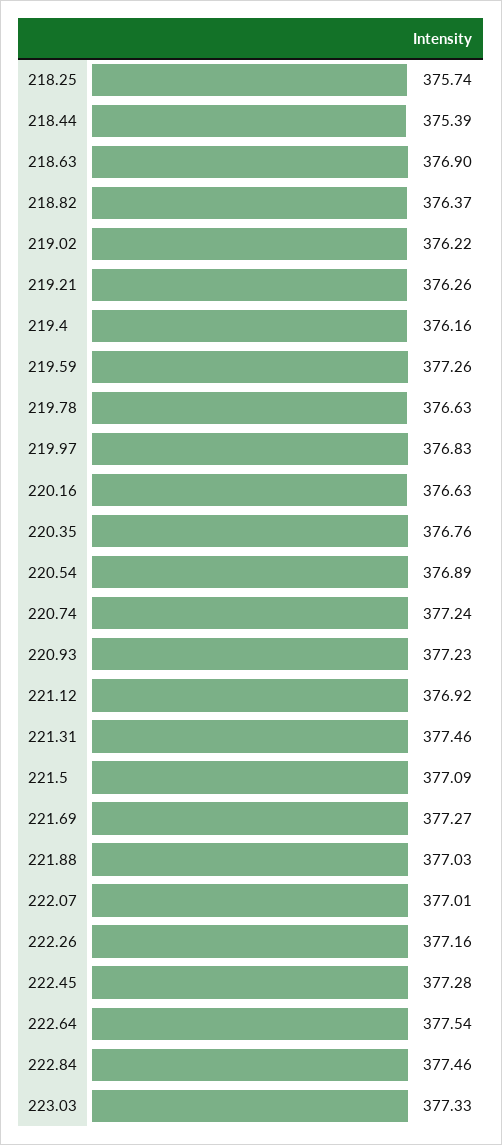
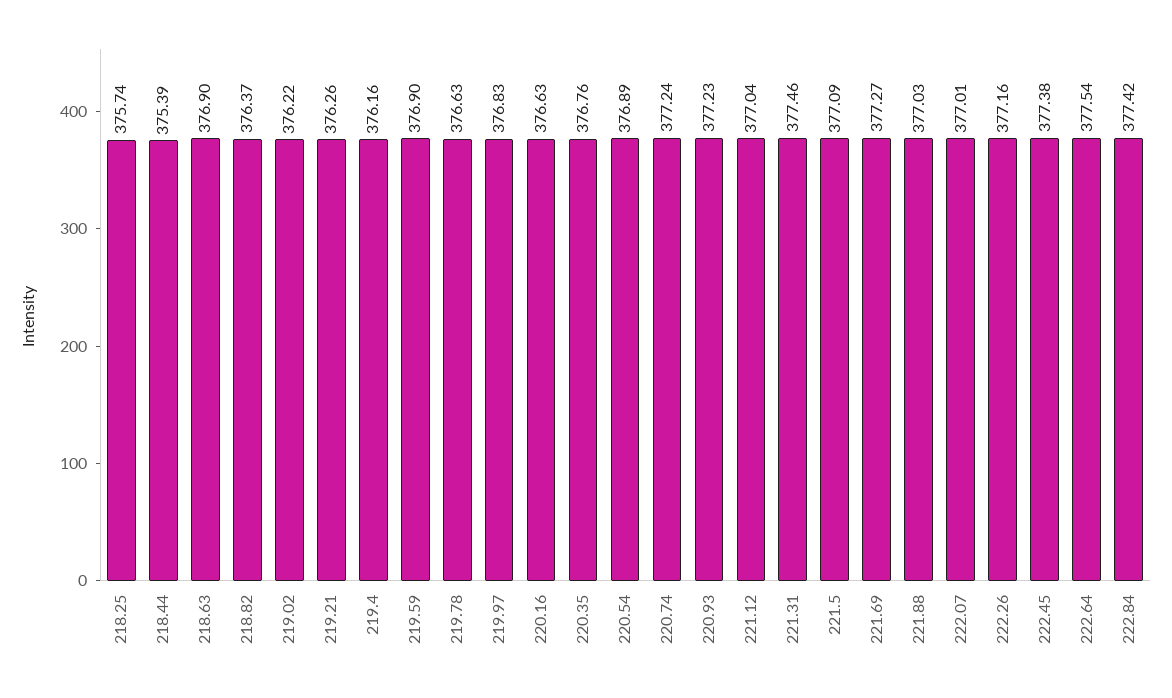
219.59: 377.26 -> 376.9
221.12: 376.92 -> 377.04
222.45: 377.28 -> 377.38
222.84: 377.46 -> 377.42
223.03: 377.33 -> none

